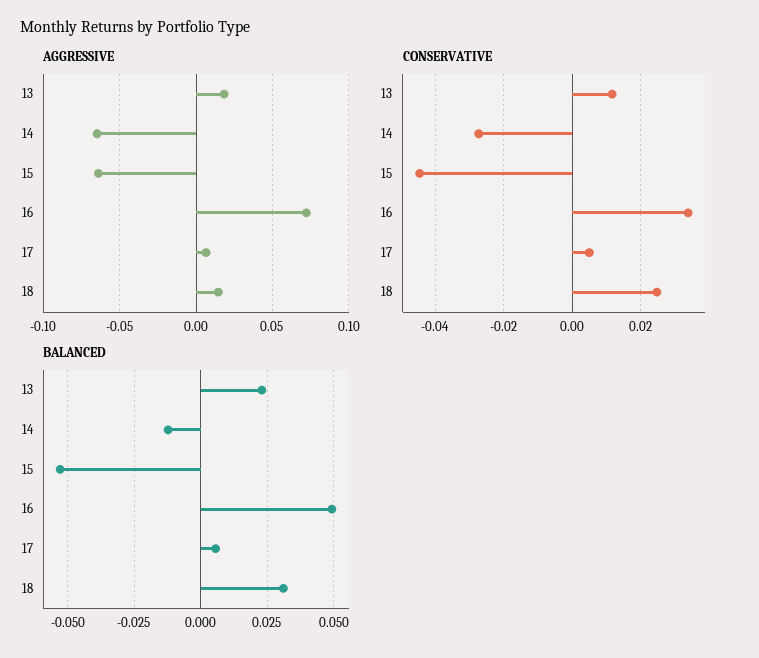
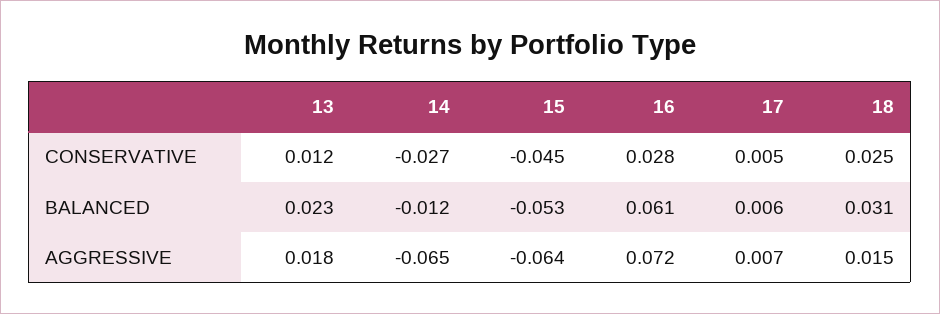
CONSERVATIVE, 16: 0.034 -> 0.028
BALANCED, 16: 0.05 -> 0.061

